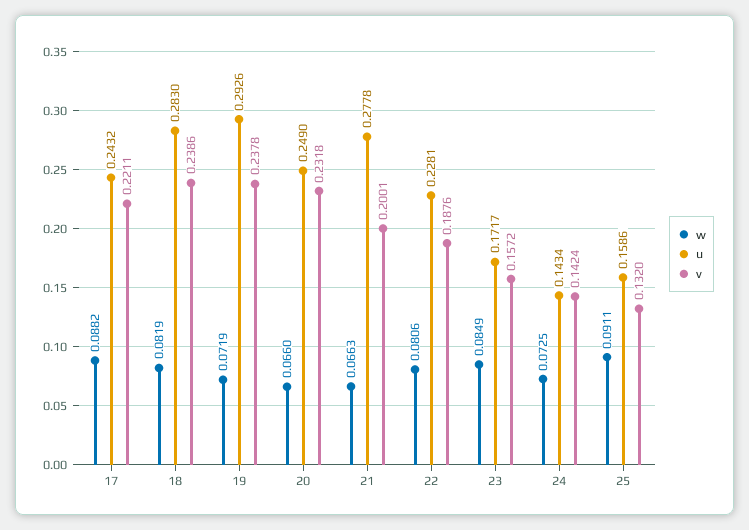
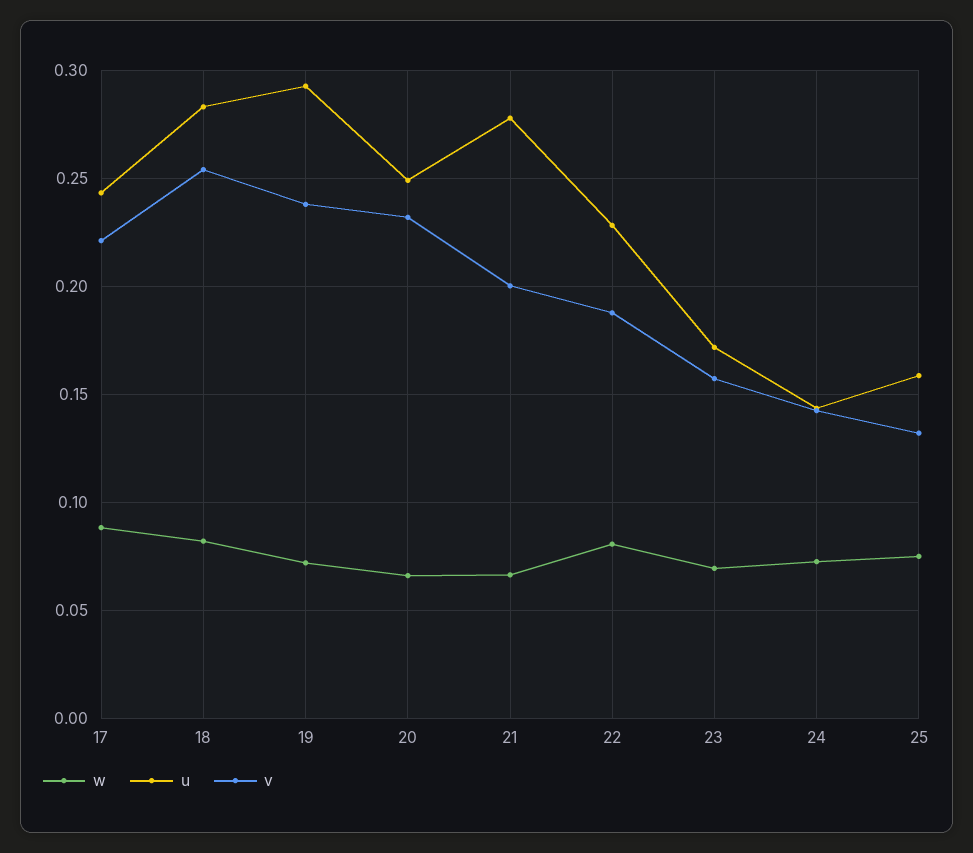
v, 18: 0.2386 -> 0.255
w, 23: 0.0849 -> 0.07
w, 25: 0.0911 -> 0.075

